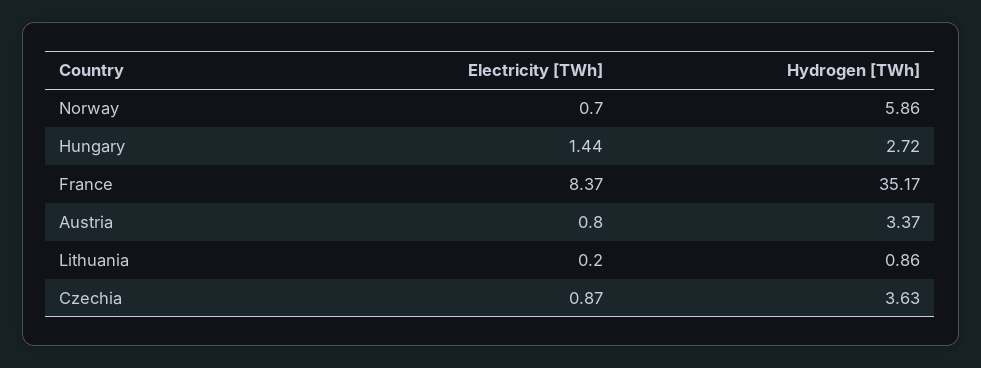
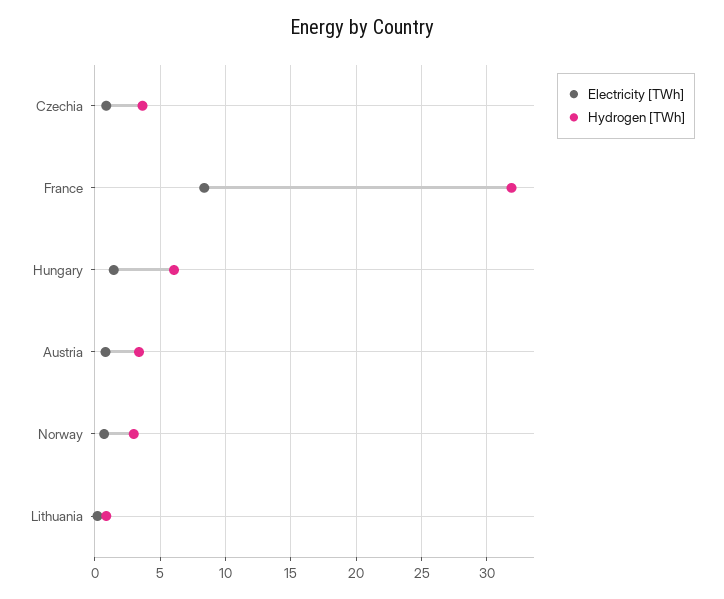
Hydrogen [TWh], Norway: 5.86 -> 3
Hydrogen [TWh], Hungary: 2.72 -> 6
Hydrogen [TWh], France: 35.17 -> 32

